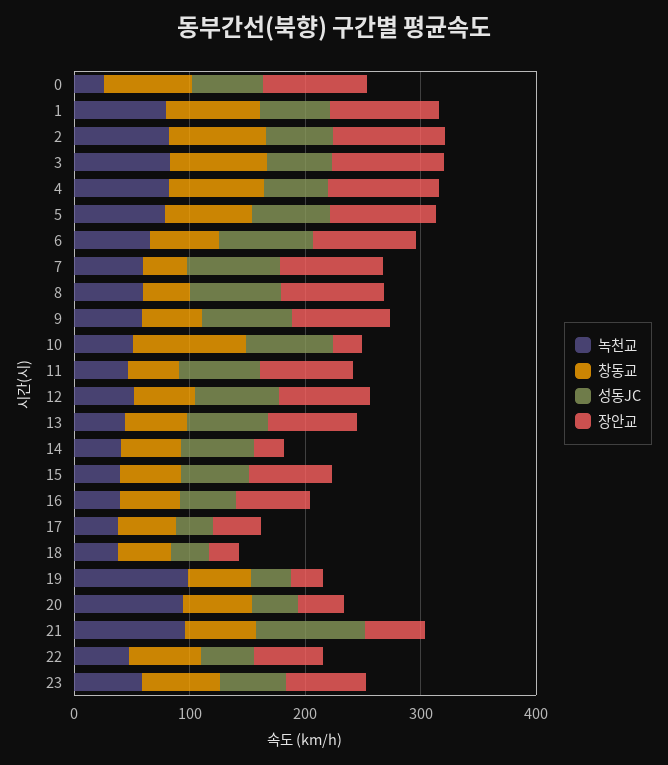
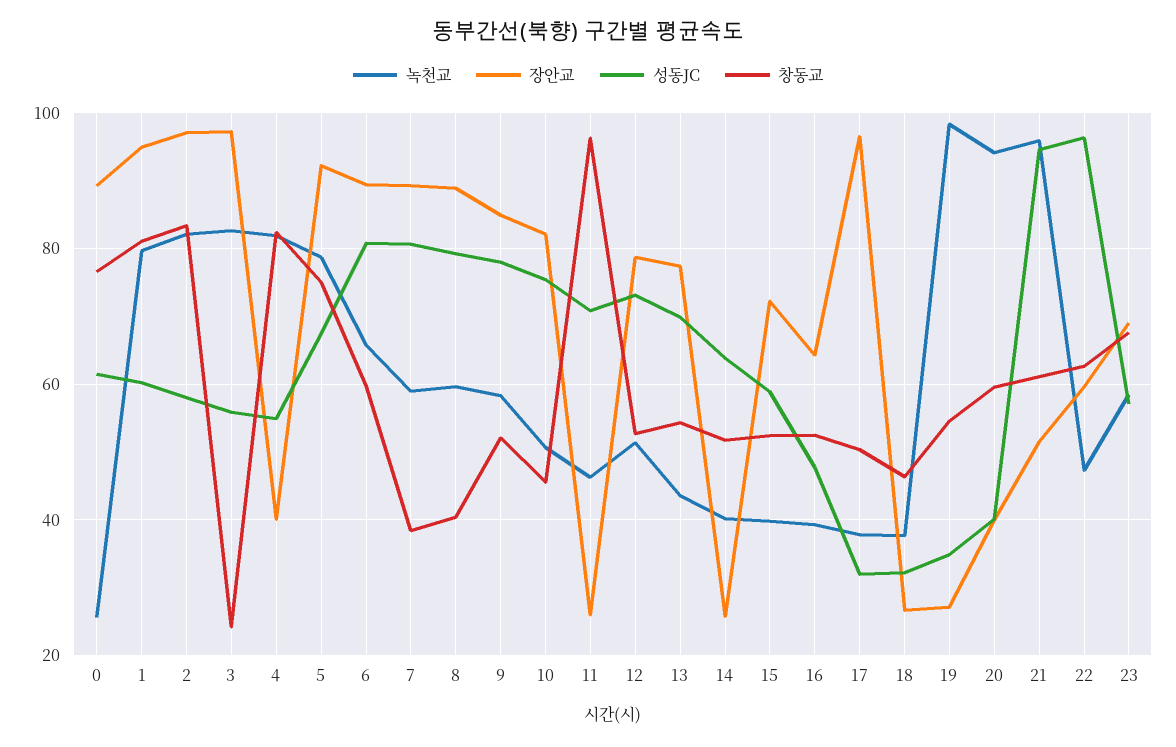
창동교, 3: 80 -> 24
장안교, 4: 100 -> 40
창동교, 10: 100 -> 46
장안교, 10: 20 -> 82
창동교, 11: 40 -> 96
장안교, 11: 80 -> 26
장안교, 17: 40 -> 96
성동JC, 22: 40 -> 96

